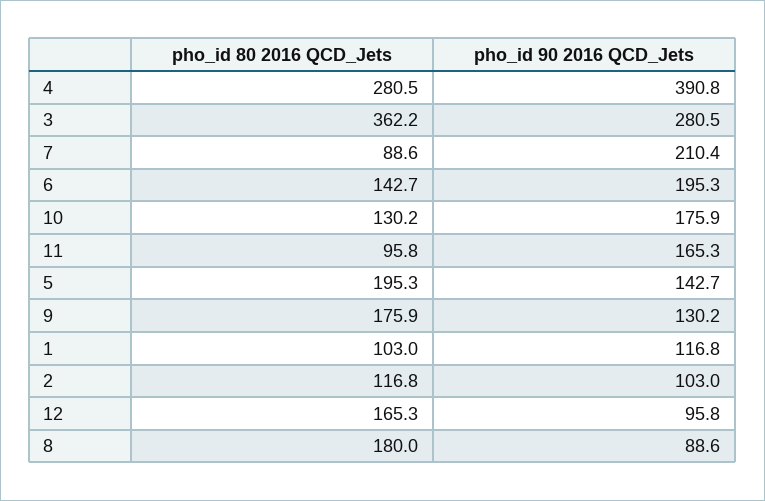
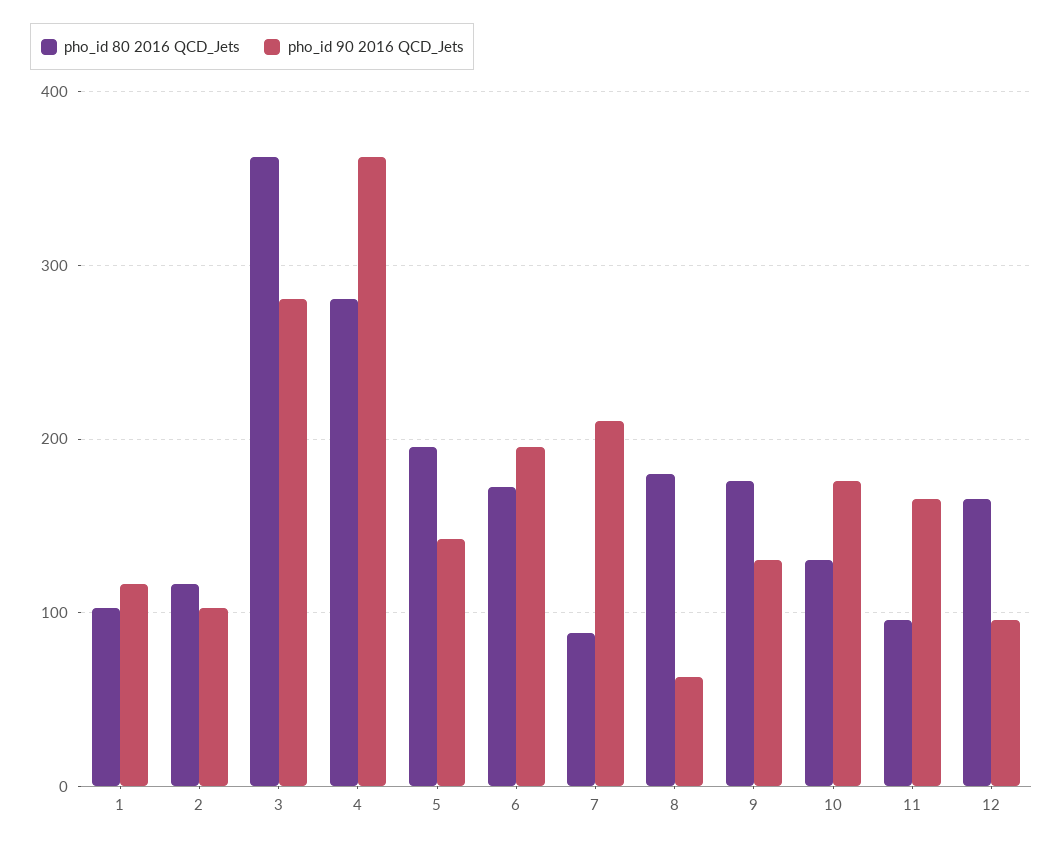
pho_id 90 2016 QCD_Jets, 4: 390.8 -> 360
pho_id 80 2016 QCD_Jets, 6: 142.7 -> 170
pho_id 90 2016 QCD_Jets, 8: 88.6 -> 60

